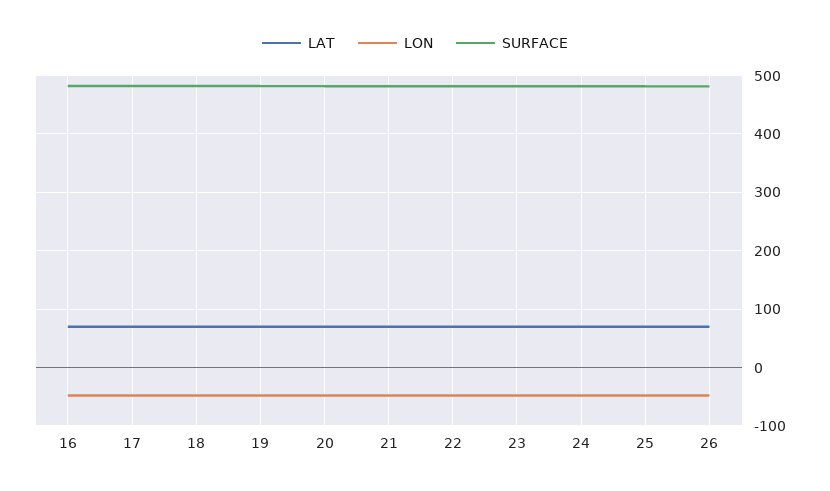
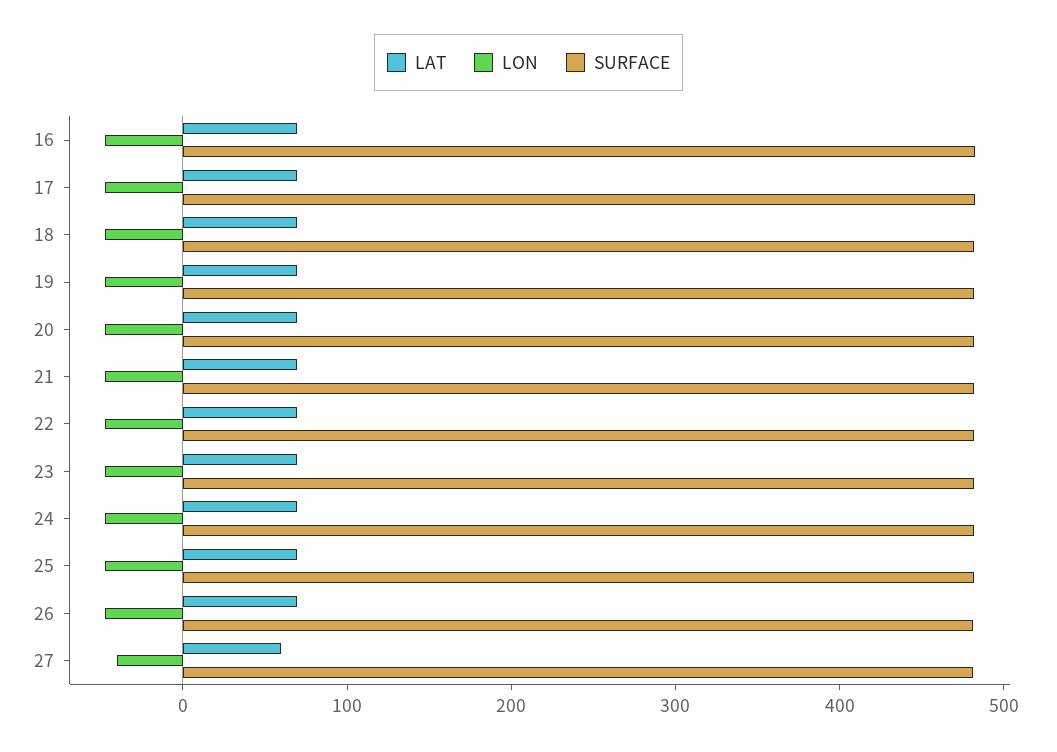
LAT, 27: none -> 60
LON, 27: none -> -40
SURFACE, 27: none -> 480

